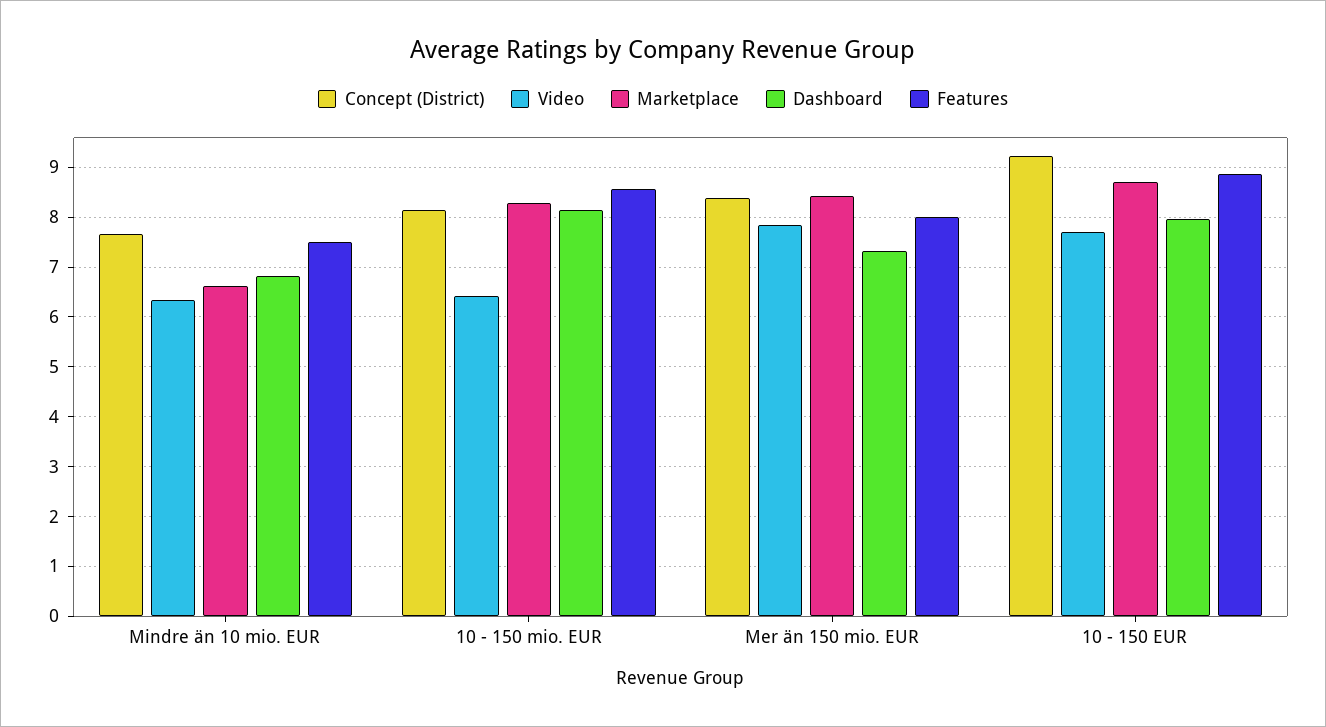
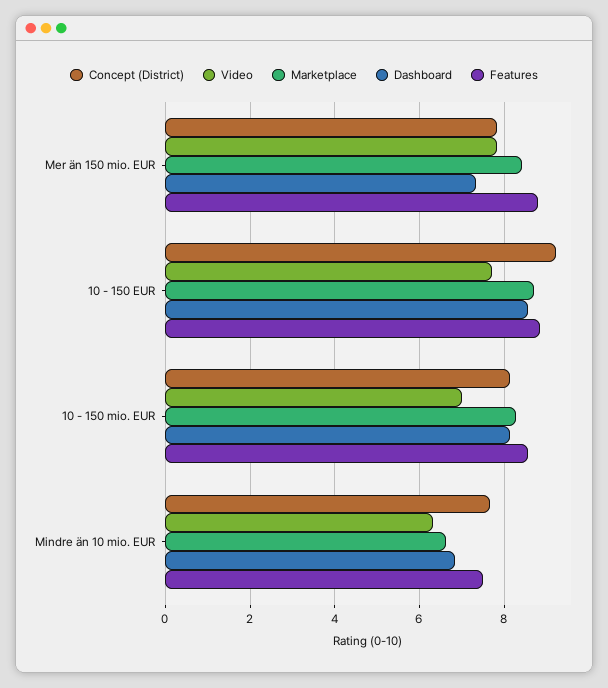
Video, 10 - 150 mio. EUR: 6.4 -> 7
Concept (District), Mer än 150 mio. EUR: 8.4 -> 7.8
Features, Mer än 150 mio. EUR: 8 -> 8.8
Dashboard, 10 - 150 EUR: 8 -> 8.6

